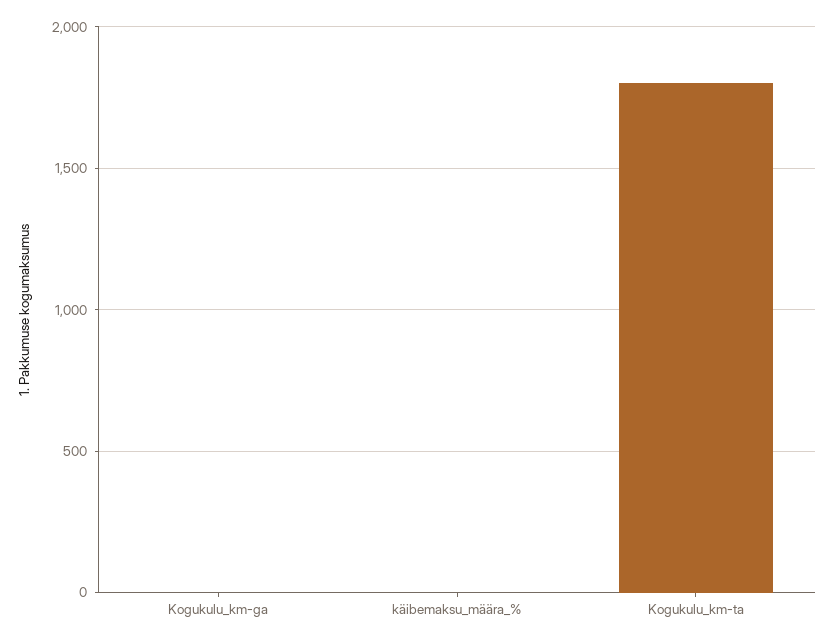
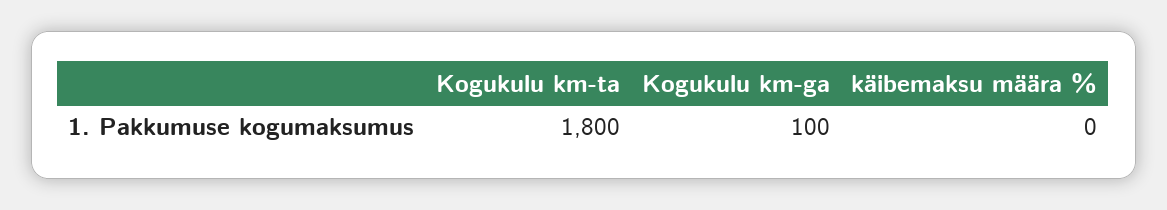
Kogukulu_km-ga: 0 -> 100

